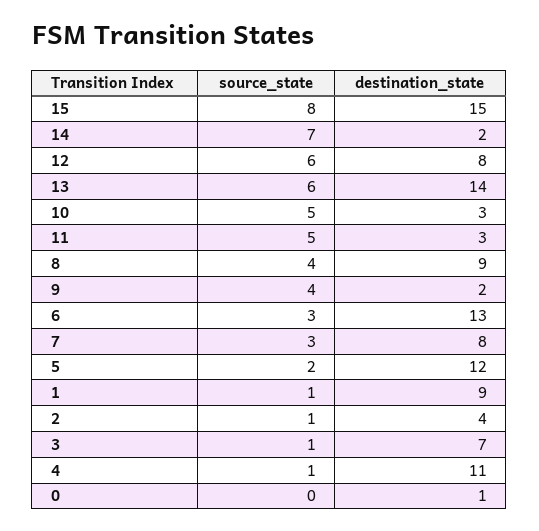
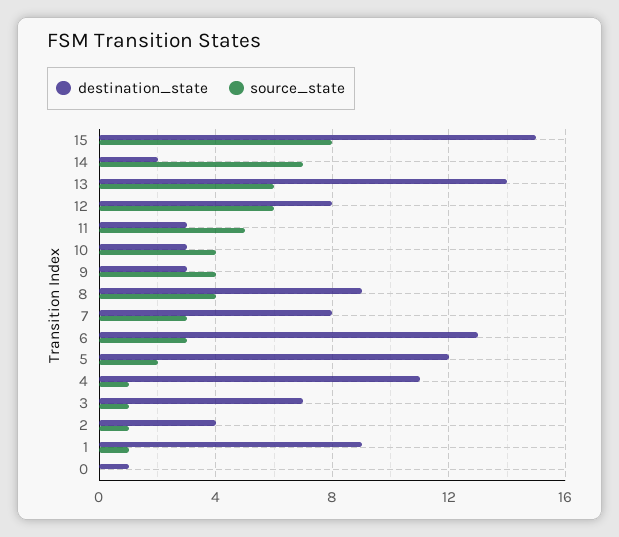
source_state, 10: 5 -> 4
destination_state, 9: 2 -> 3

